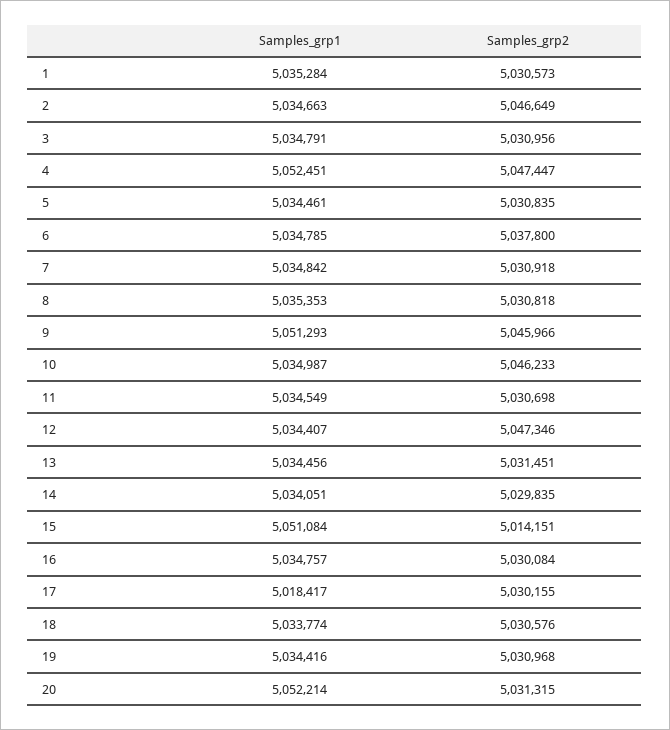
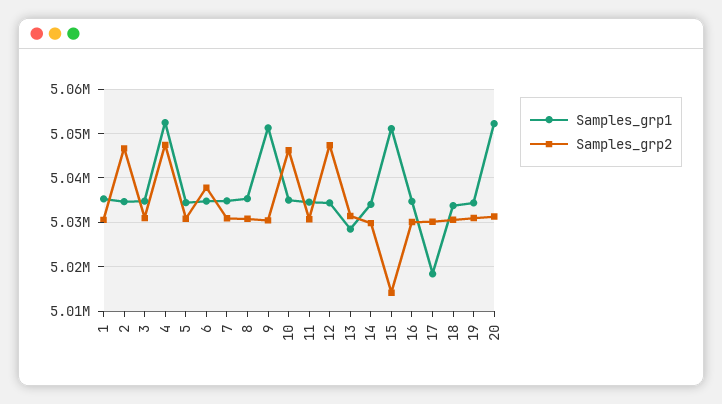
Samples_grp2, 9: 5045966 -> 5030000
Samples_grp1, 13: 5034456 -> 5028000

